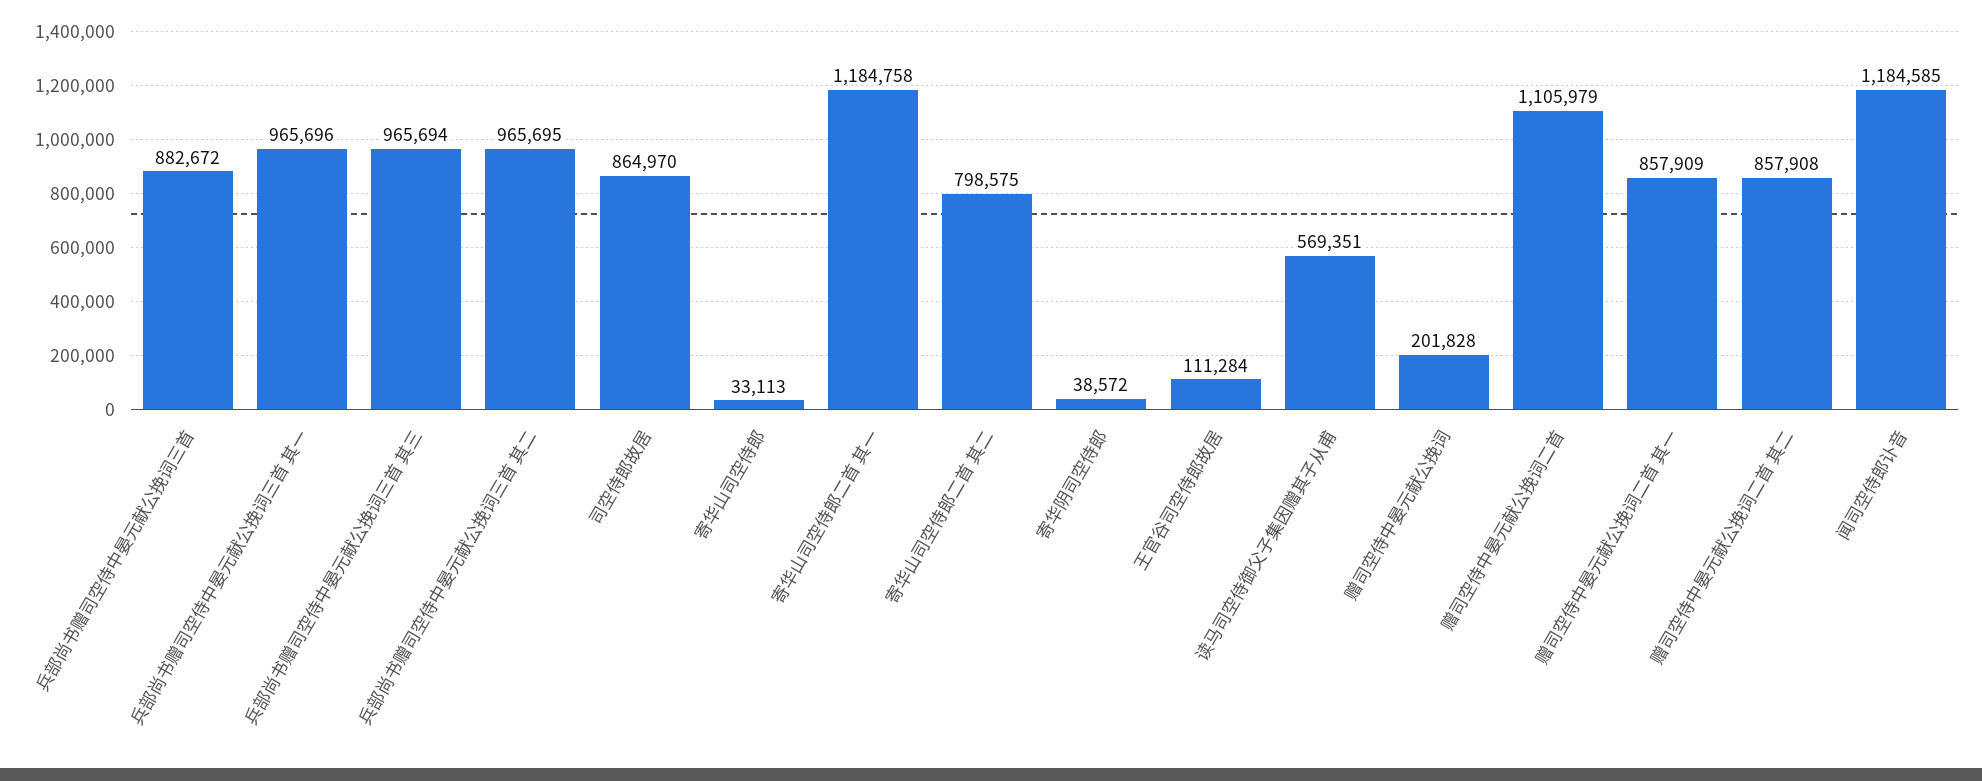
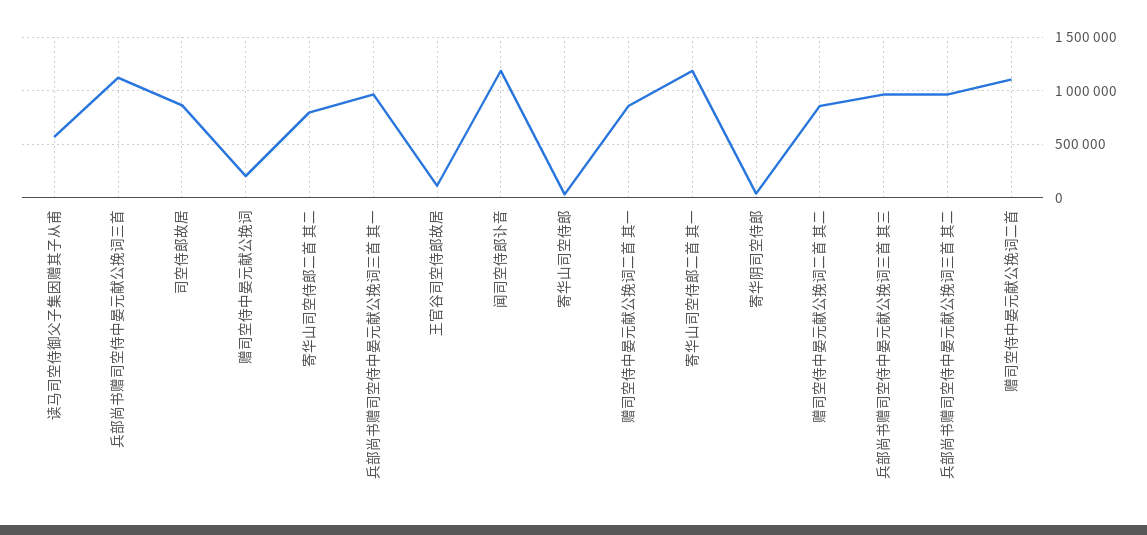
兵部尚书赠司空侍中晏元献公挽词三首: 882672 -> 1100000

